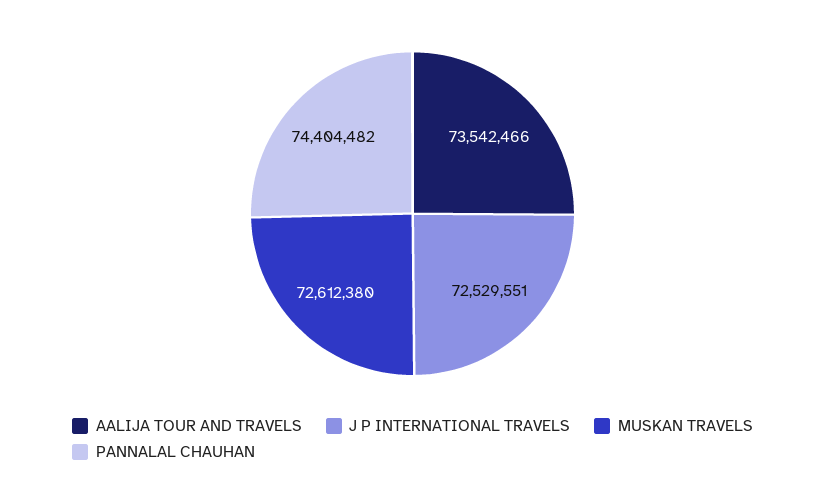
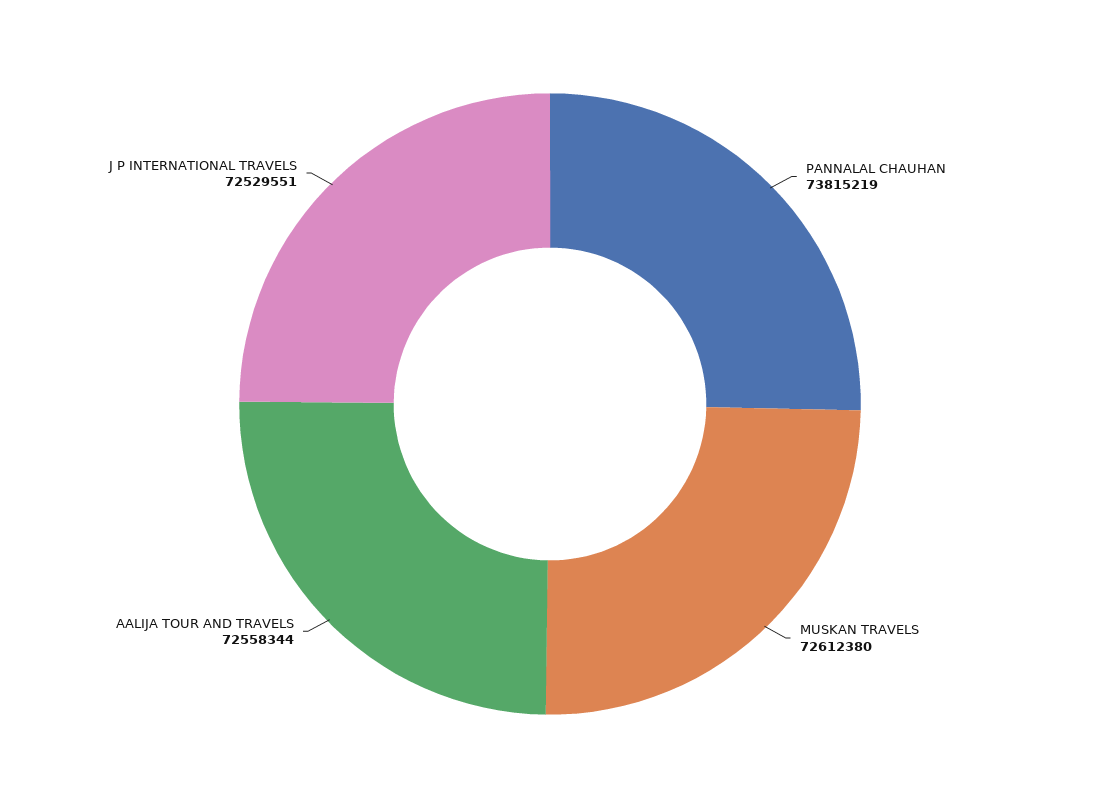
AALIJA TOUR AND TRAVELS: 73542466 -> 72558344
PANNALAL CHAUHAN: 74404482 -> 73815219

